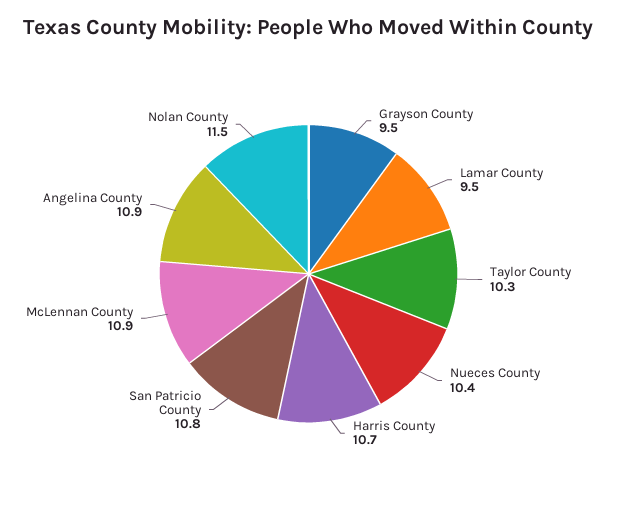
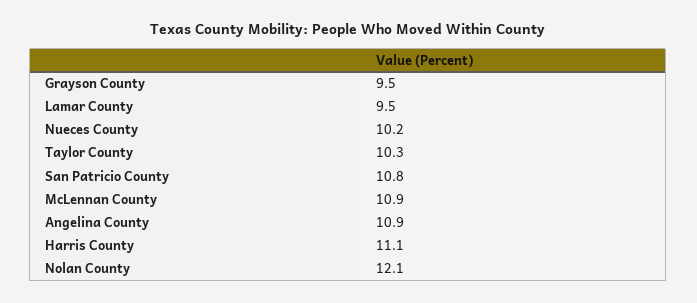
Nueces County: 10.4 -> 10.2
Harris County: 10.7 -> 11.1
Nolan County: 11.5 -> 12.1

